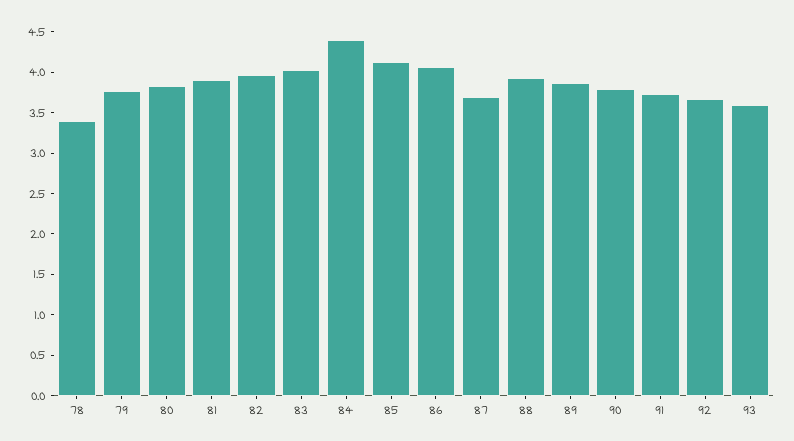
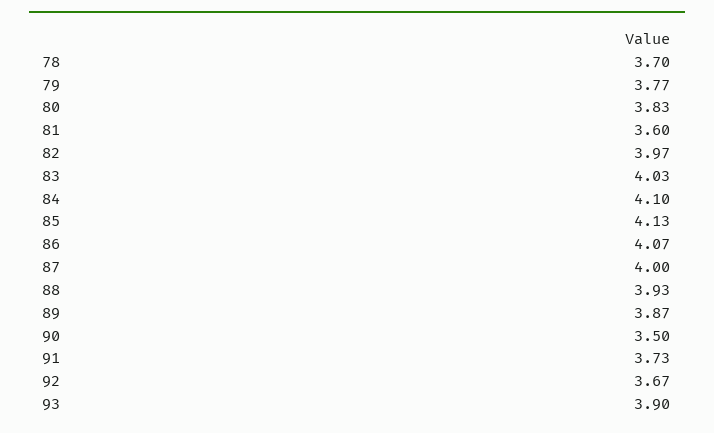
78: 3.4 -> 3.7
81: 3.9 -> 3.6
84: 4.4 -> 4.1
87: 3.7 -> 4
90: 3.8 -> 3.5
93: 3.6 -> 3.9

